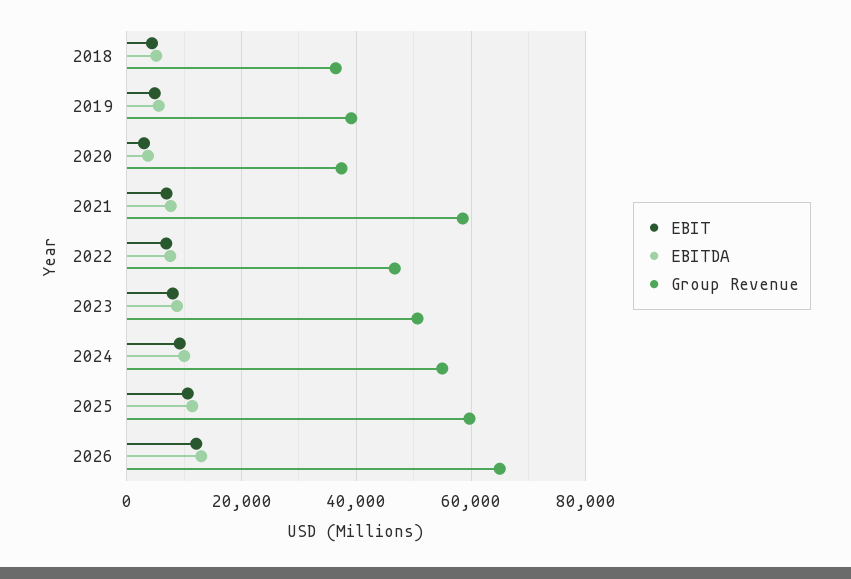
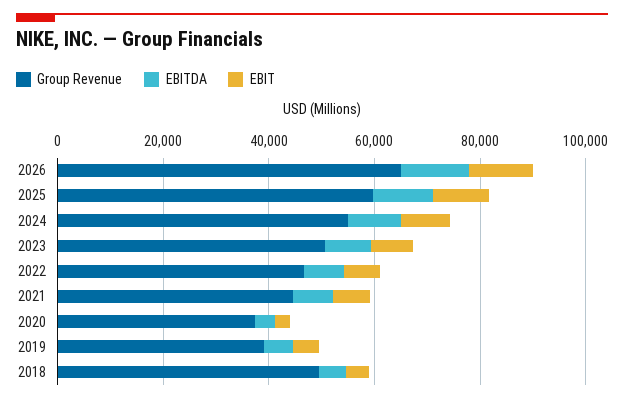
Group Revenue, 2018: 36000 -> 50000
Group Revenue, 2021: 58000 -> 45000

